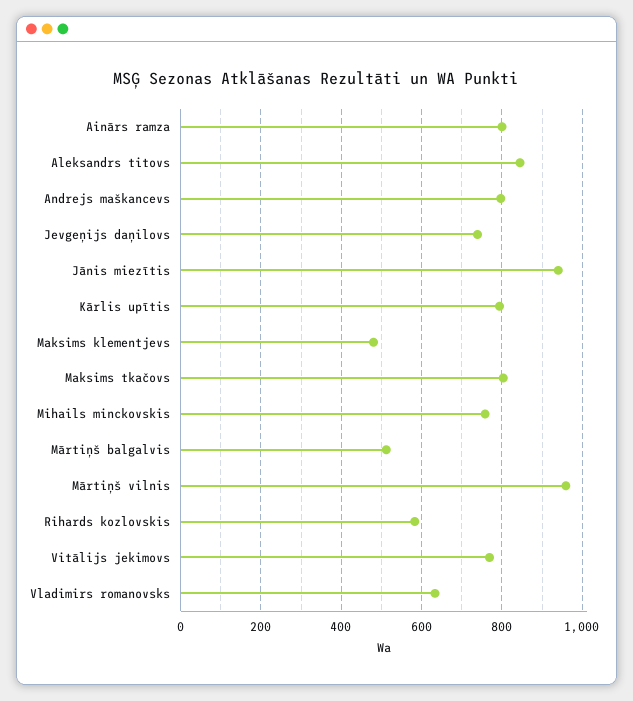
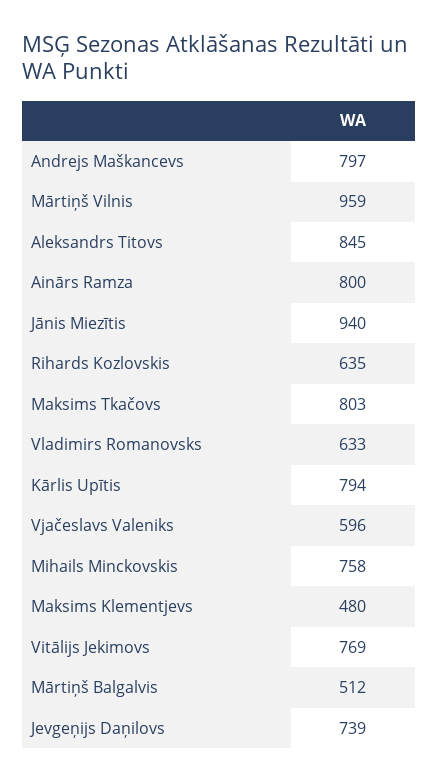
Rihards kozlovskis: 580 -> 635
Vjačeslavs Valeniks: none -> 596

